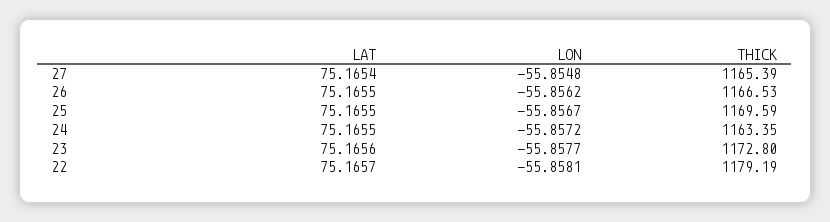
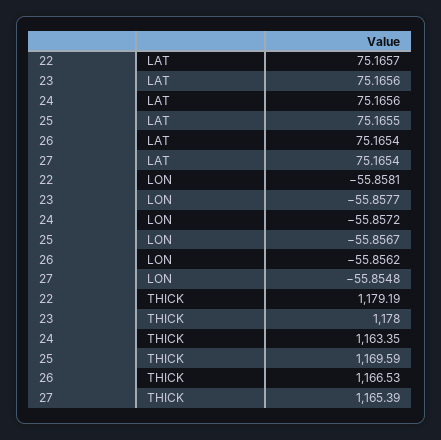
LAT, 26: 75.1655 -> 75.1654
LAT, 24: 75.1655 -> 75.1656
THICK, 23: 1172.8 -> 1178

